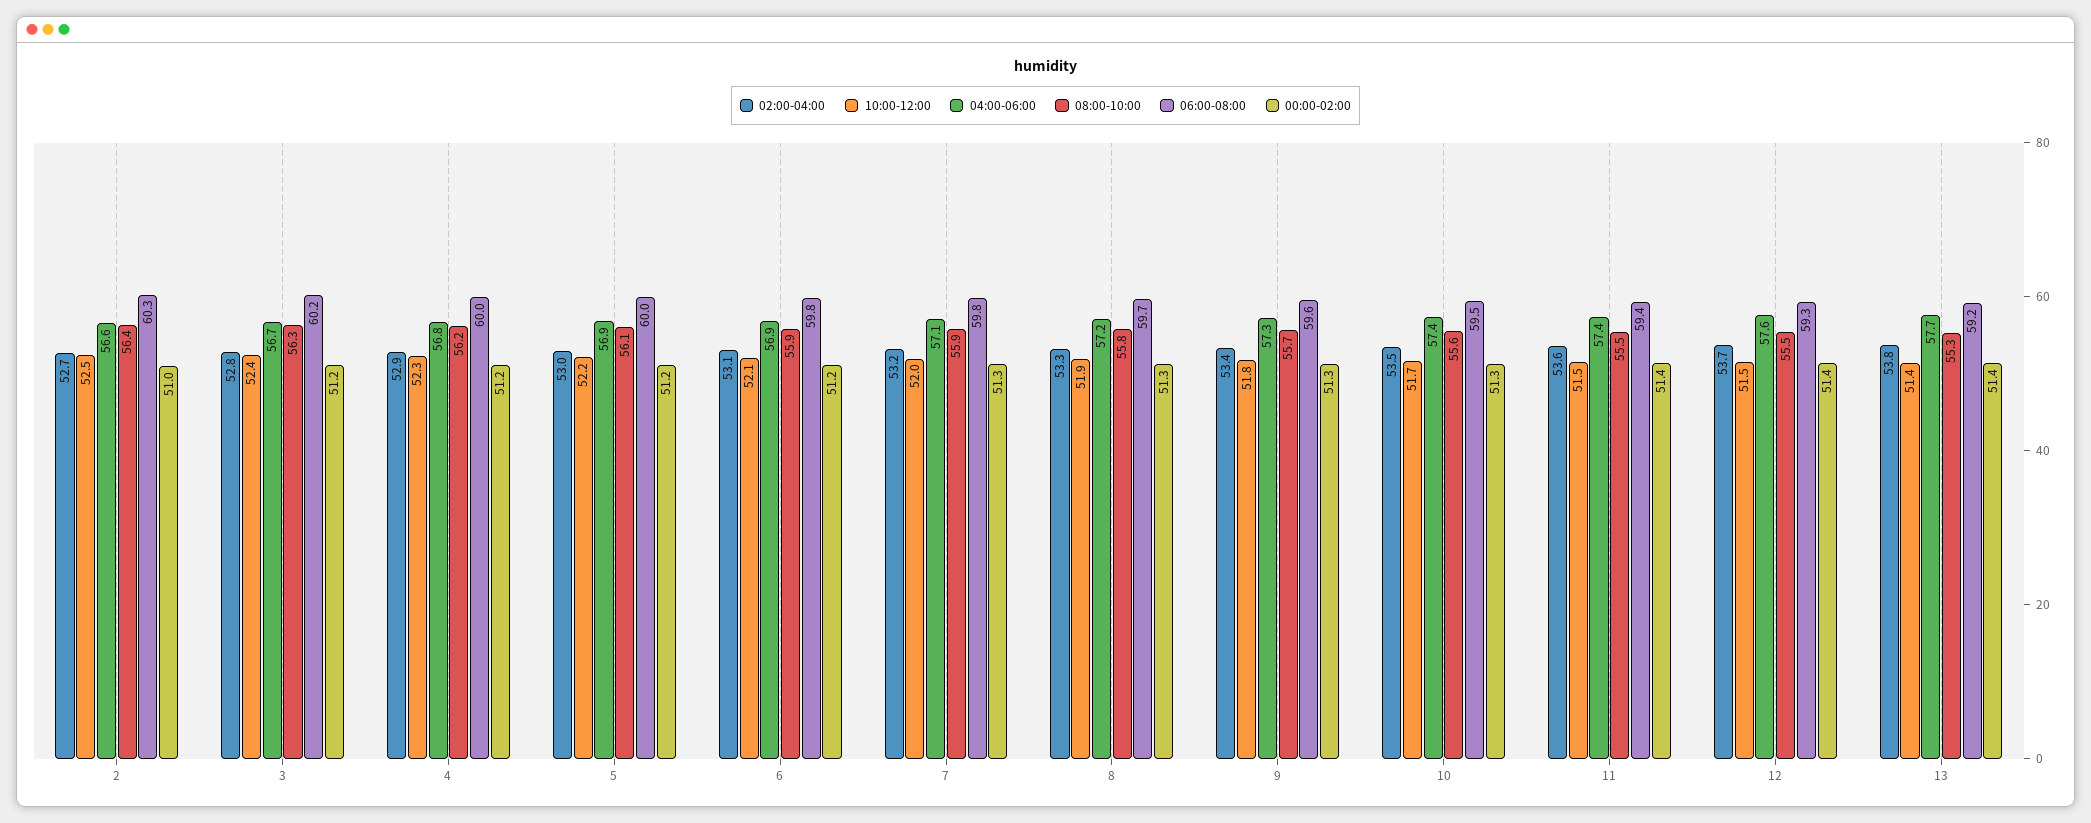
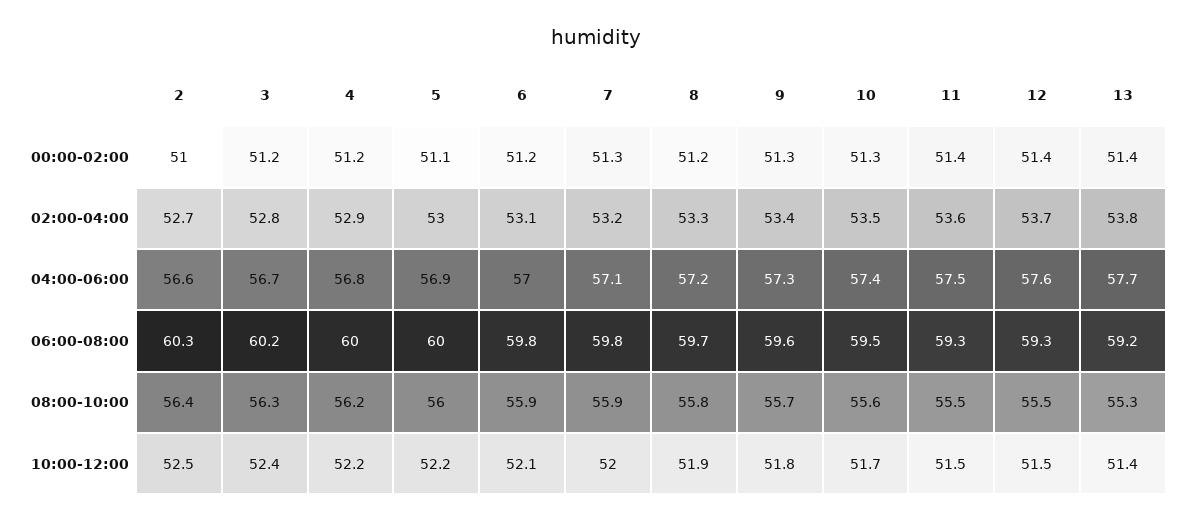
10:00-12:00, 4: 52.3 -> 52.2
08:00-10:00, 5: 56.1 -> 56
00:00-02:00, 5: 51.2 -> 51.1
04:00-06:00, 6: 56.9 -> 57
00:00-02:00, 8: 51.3 -> 51.2
04:00-06:00, 11: 57.4 -> 57.5
06:00-08:00, 11: 59.4 -> 59.3

